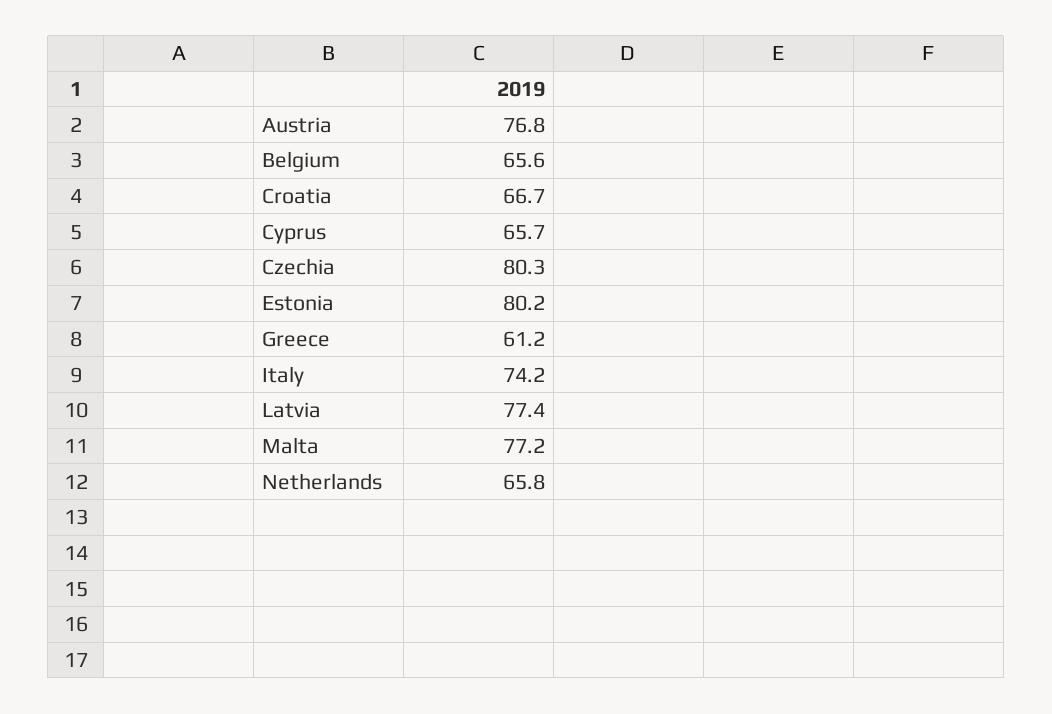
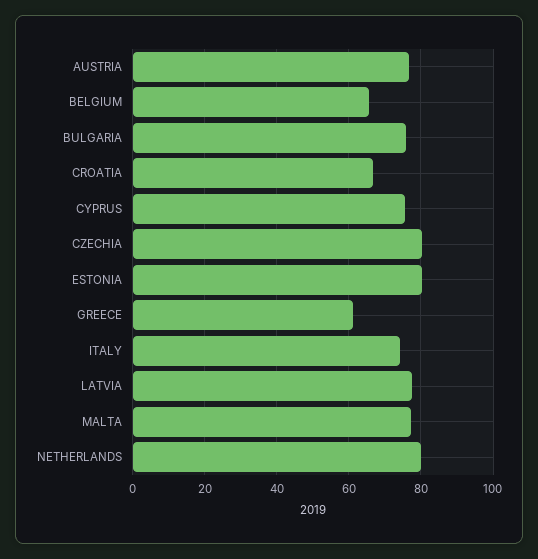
Cyprus: 65.7 -> 76
Netherlands: 65.8 -> 80
BULGARIA: none -> 76

